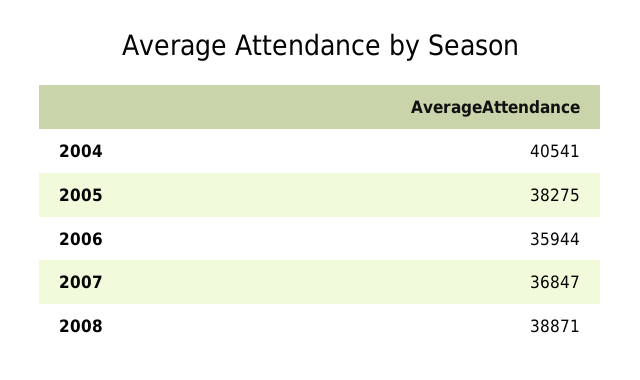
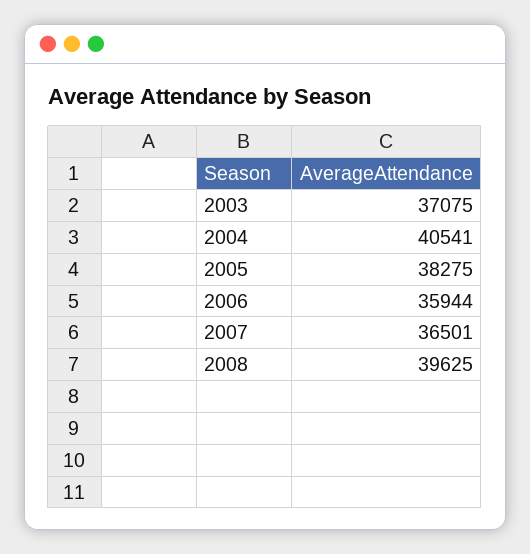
2007: 36847 -> 36501
2008: 38871 -> 39625
2003: none -> 37075

